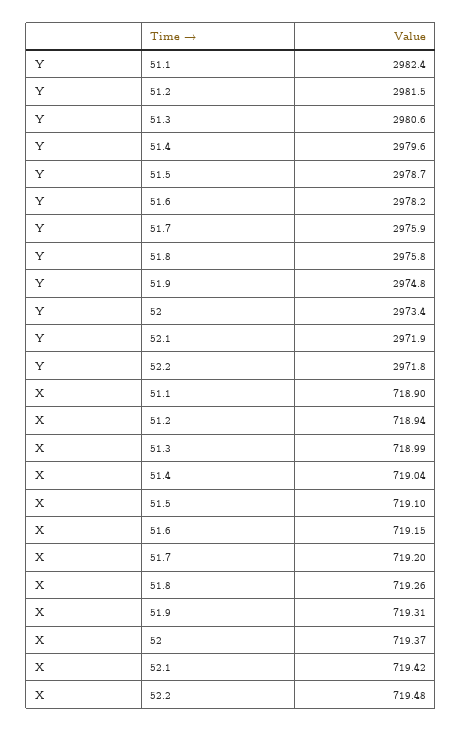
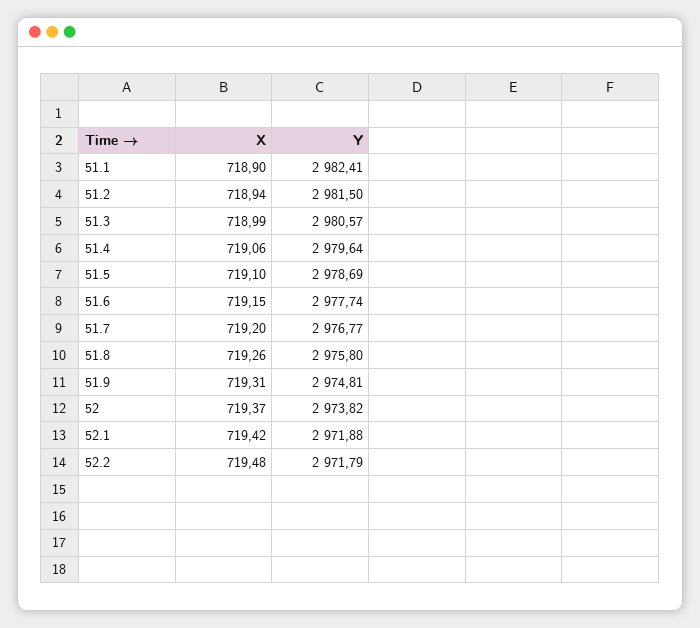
Y, 51.6: 2978.2 -> 2977.74
Y, 51.7: 2975.9 -> 2976.77
Y, 52: 2973.4 -> 2973.82
X, 51.4: 719.04 -> 719.06

